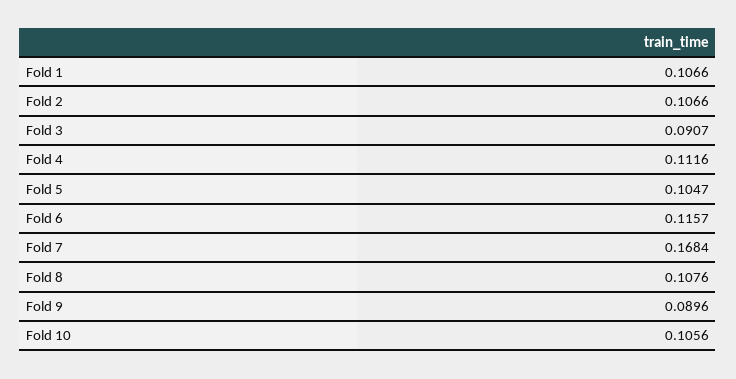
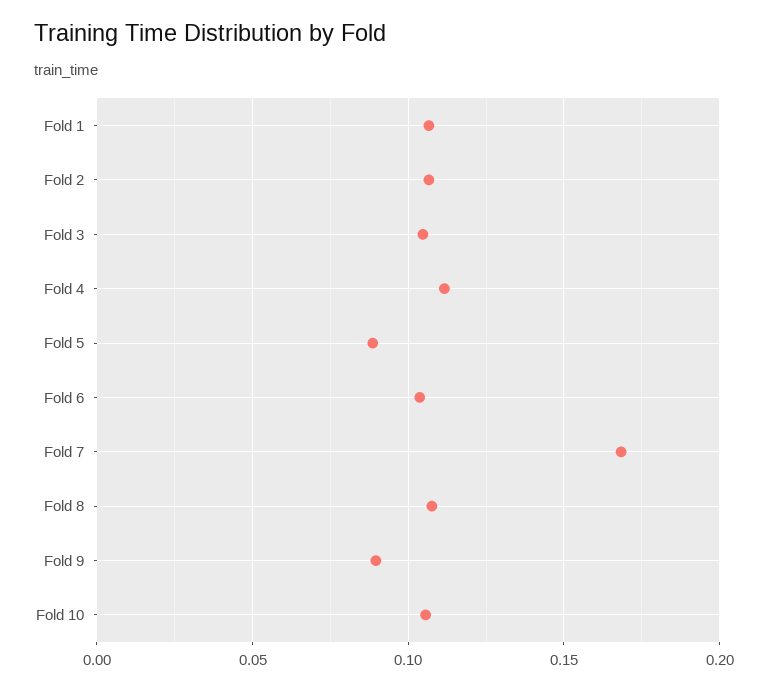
Fold 3: 0.0907 -> 0.105
Fold 5: 0.1047 -> 0.09
Fold 6: 0.1157 -> 0.105

